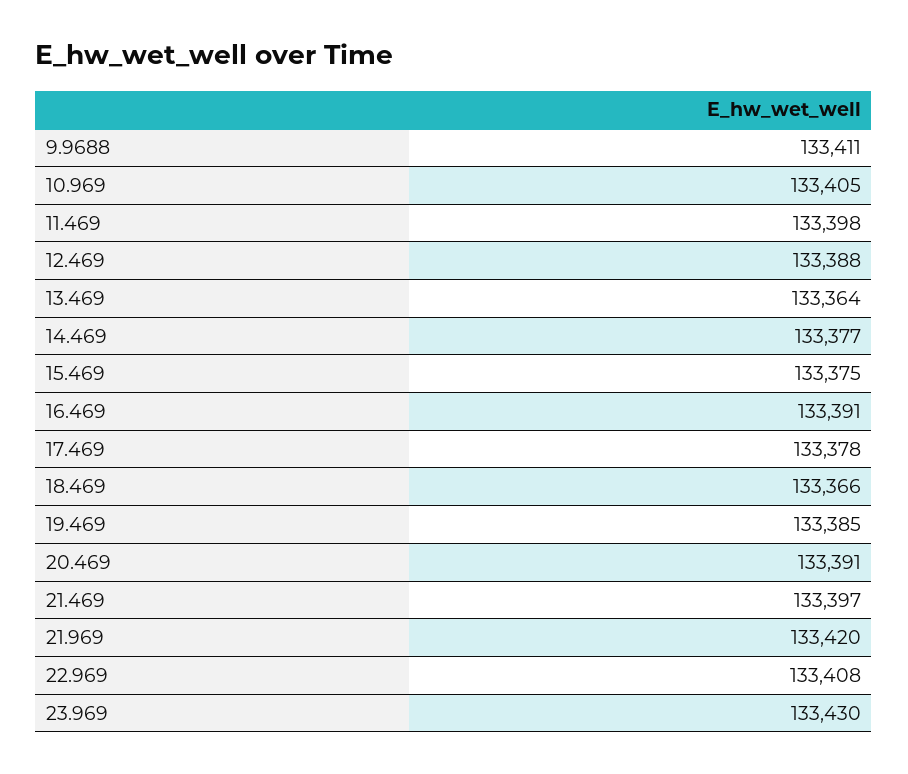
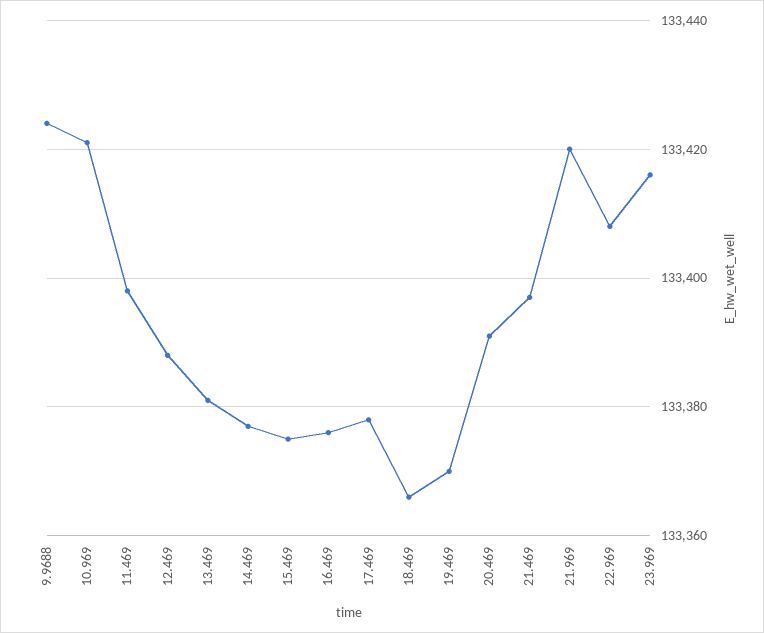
9.9688: 133411 -> 133425
10.969: 133405 -> 133420
13.469: 133364 -> 133380
16.469: 133391 -> 133375
19.469: 133385 -> 133370
23.969: 133430 -> 133415

